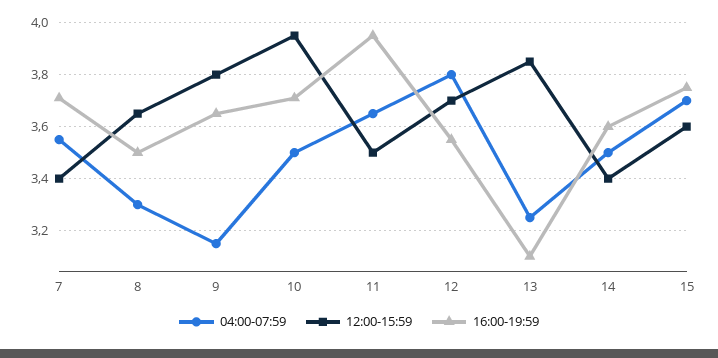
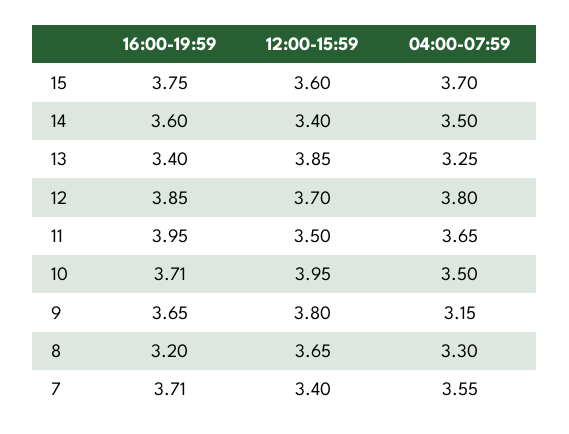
16:00-19:59, 8: 3.5 -> 3.2
16:00-19:59, 12: 3.55 -> 3.85
16:00-19:59, 13: 3.1 -> 3.4

